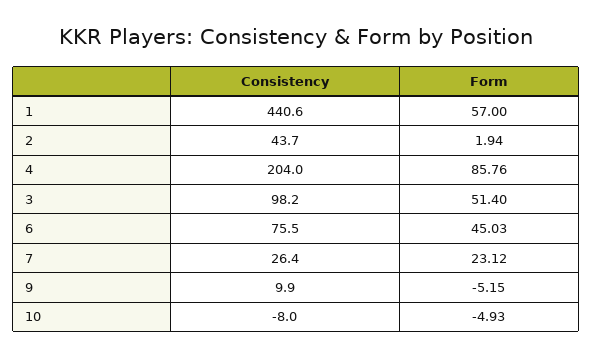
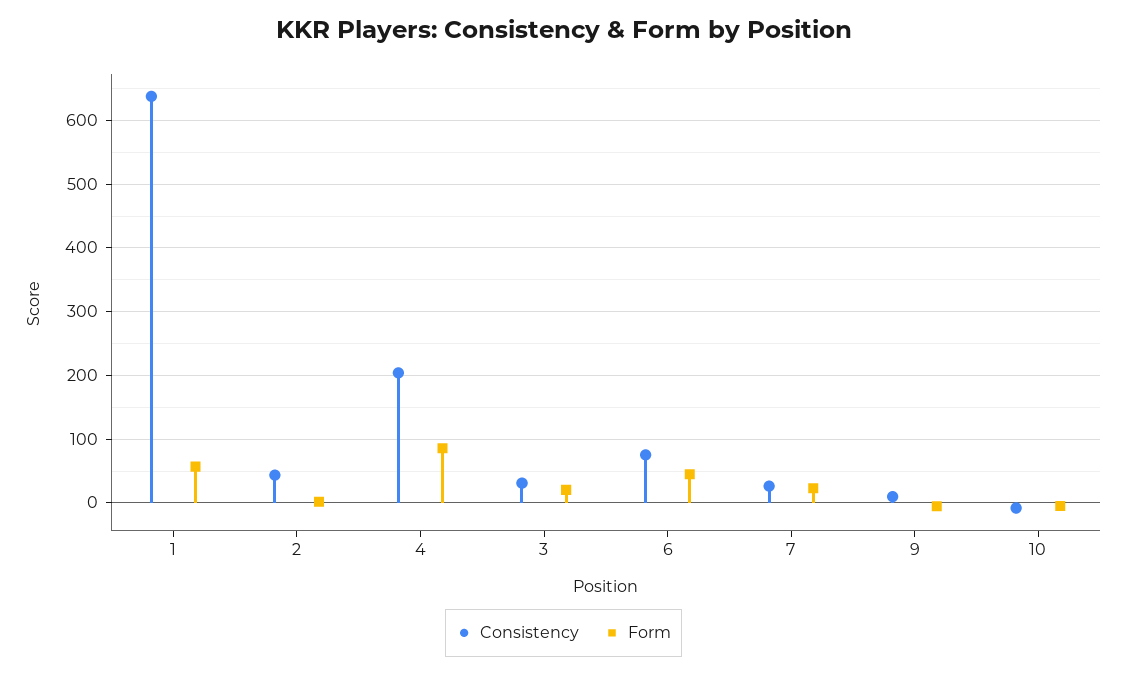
Consistency, 1: 440.6 -> 640
Consistency, 3: 98.2 -> 30
Form, 3: 51.4 -> 20

